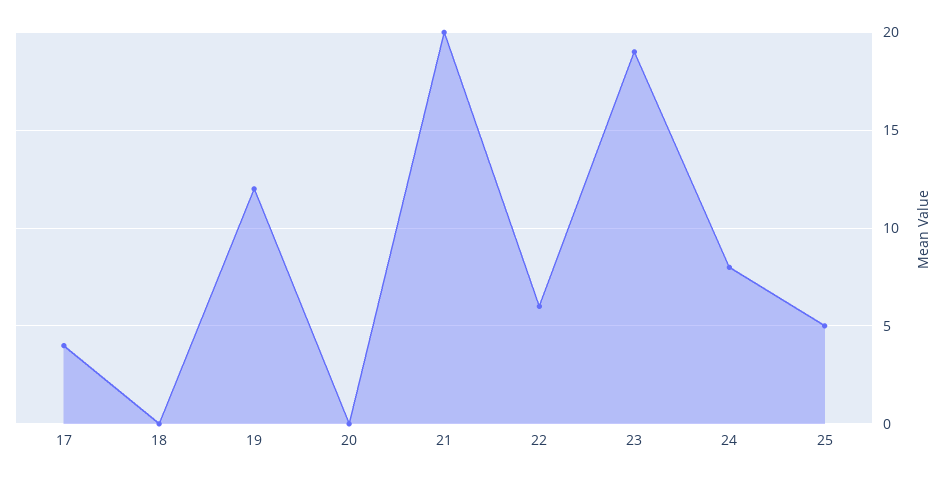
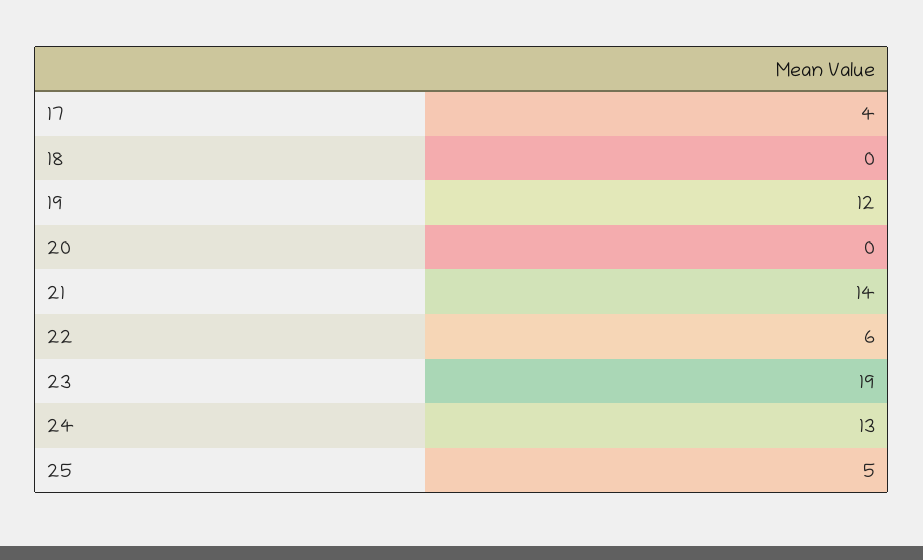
21: 20 -> 14
24: 8 -> 13

